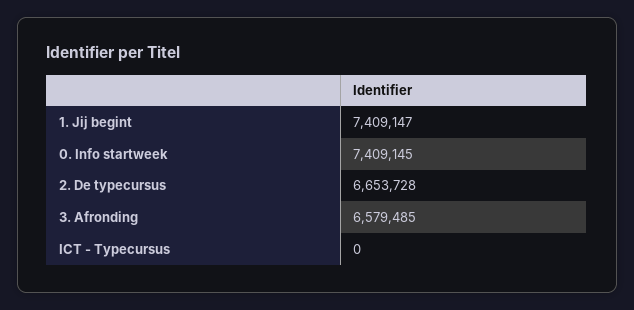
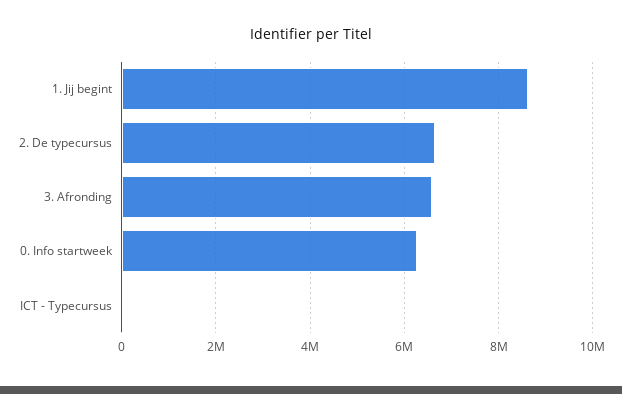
1. Jij begint: 7409147 -> 8600000
0. Info startweek: 7409145 -> 6200000

